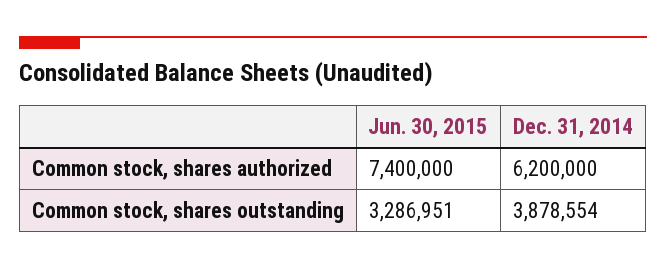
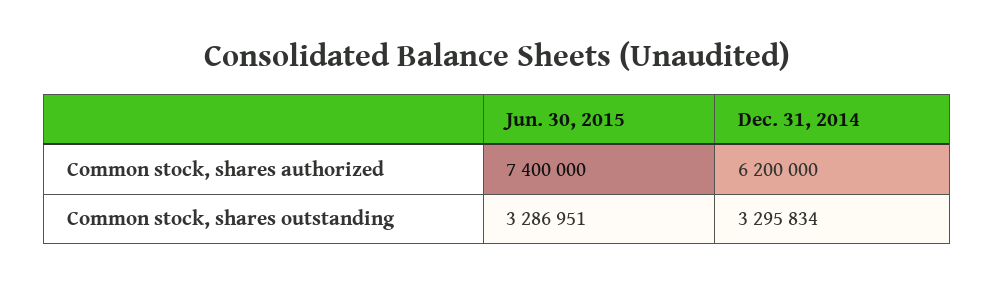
Dec. 31, 2014, Common stock, shares outstanding: 3878554 -> 3295834

